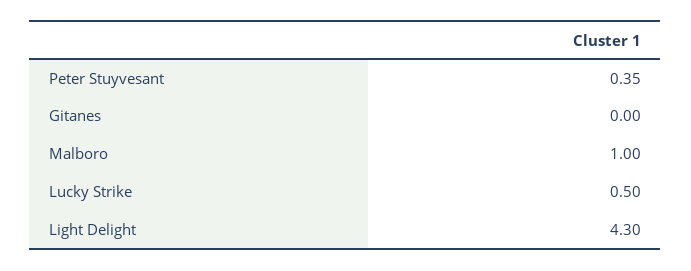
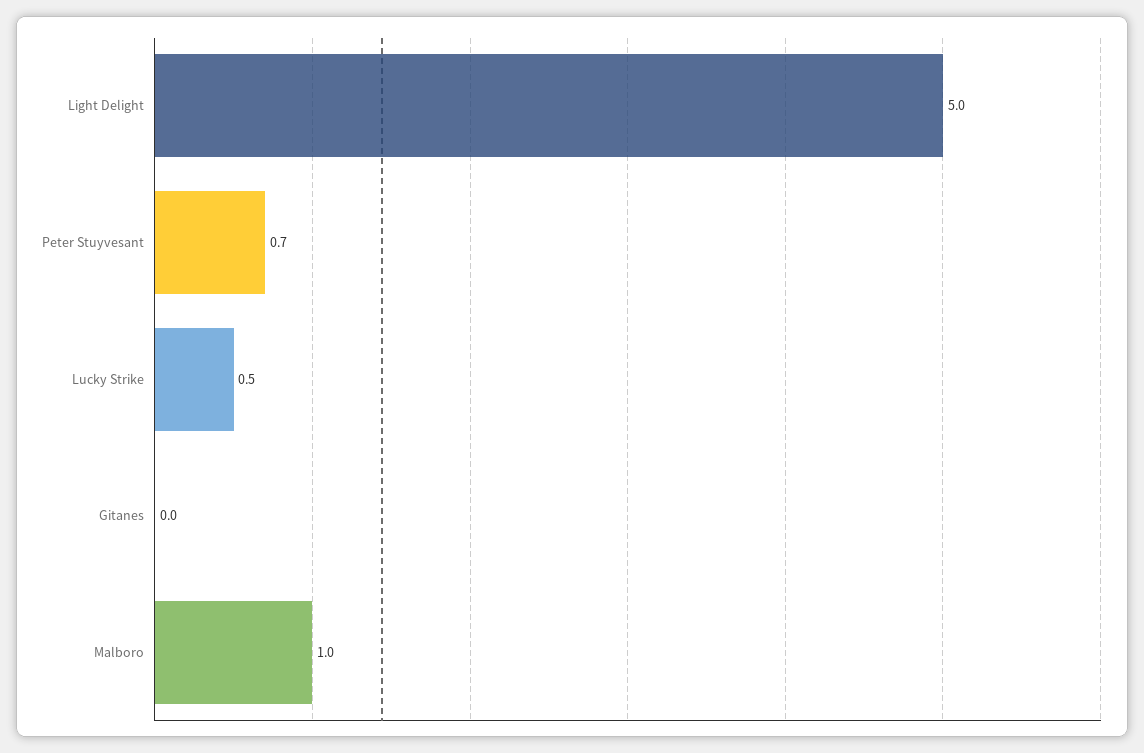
Peter Stuyvesant: 0.35 -> 0.7
Light Delight: 4.3 -> 5

